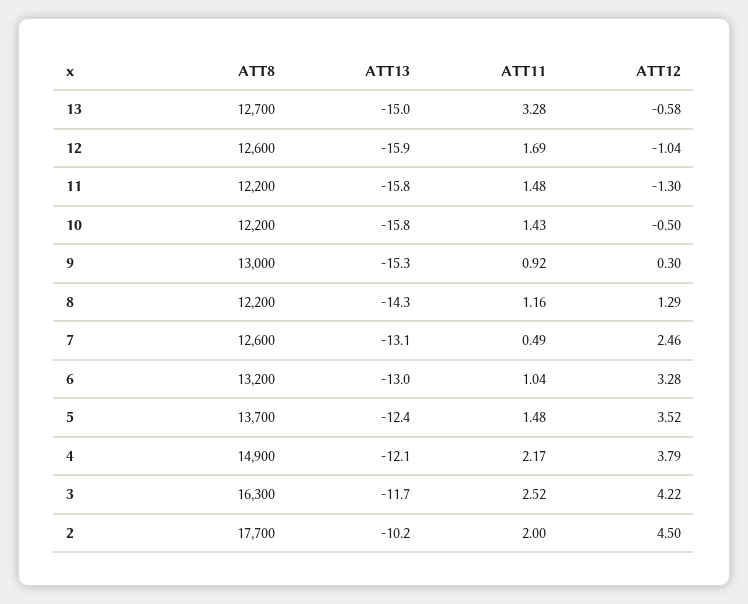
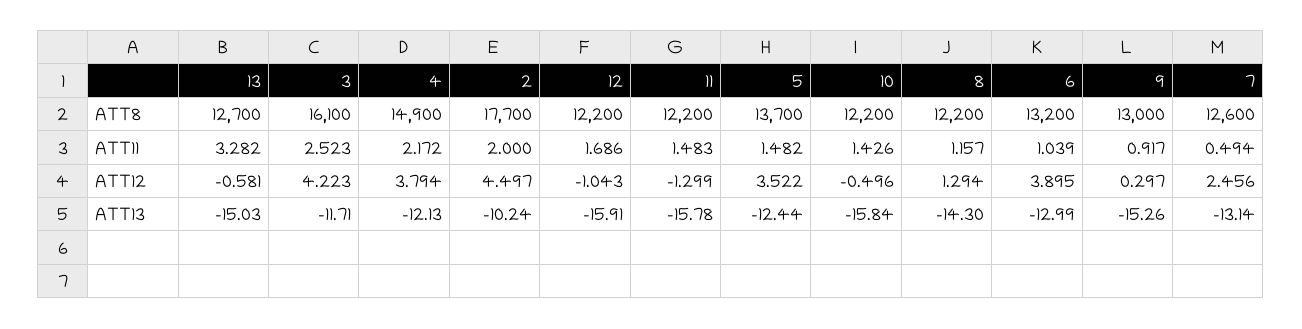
ATT8, 12: 12600 -> 12200
ATT12, 6: 3.28 -> 3.895
ATT8, 3: 16300 -> 16100

